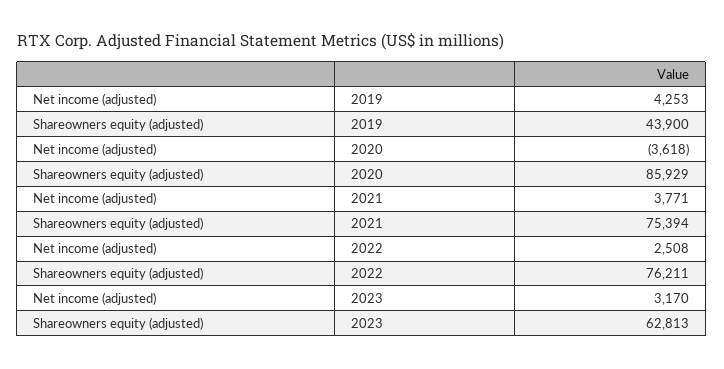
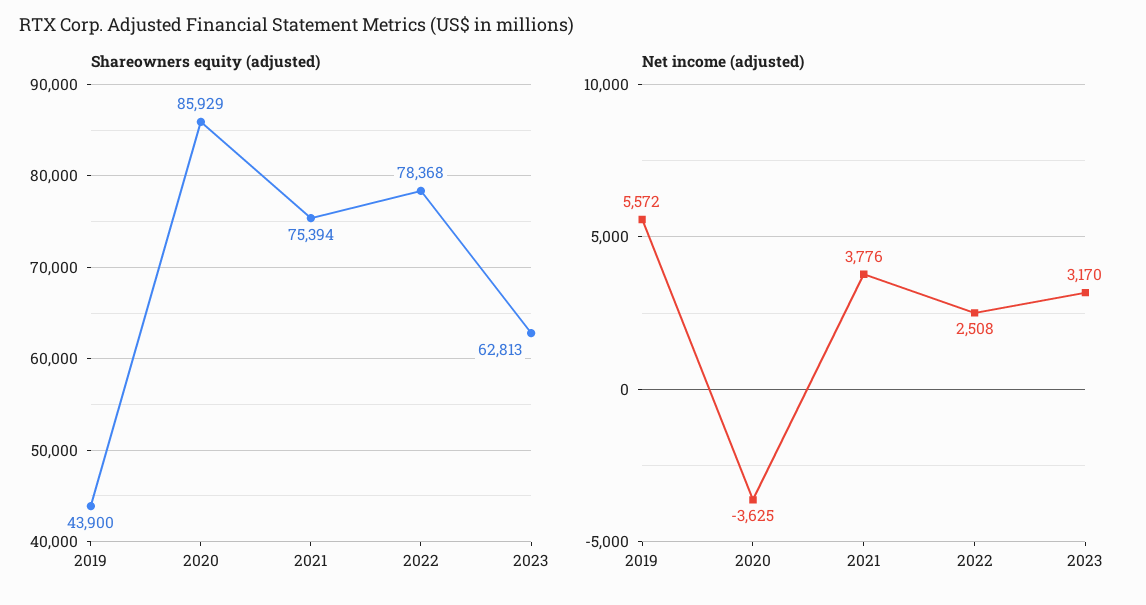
Net income (adjusted), 2019: 4253 -> 5572
Net income (adjusted), 2020: -3618 -> -3625
Net income (adjusted), 2021: 3771 -> 3776
Shareowners equity (adjusted), 2022: 76211 -> 78368

